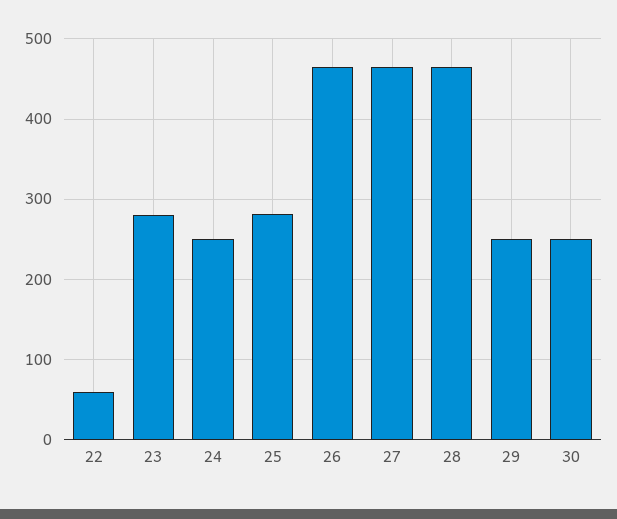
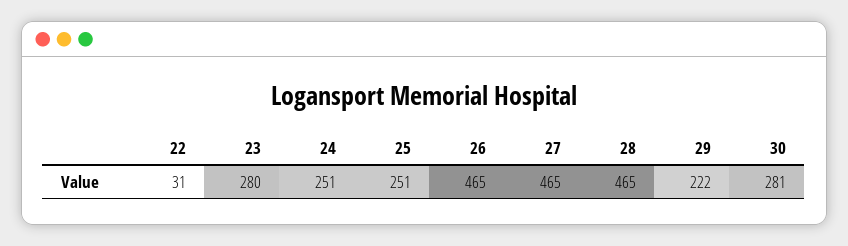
22: 60 -> 31
25: 280 -> 251
29: 250 -> 222
30: 250 -> 281

